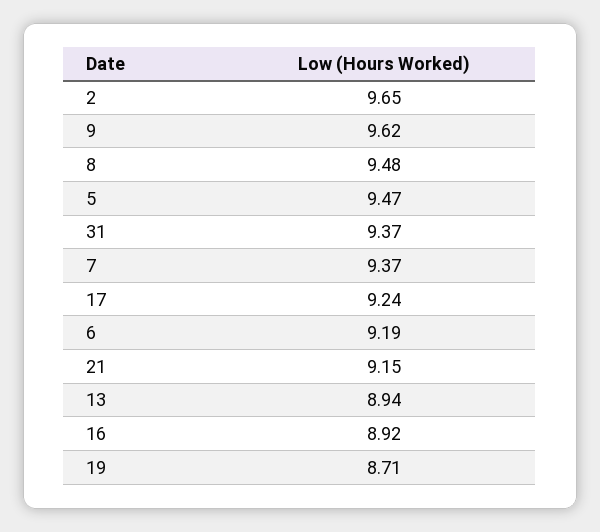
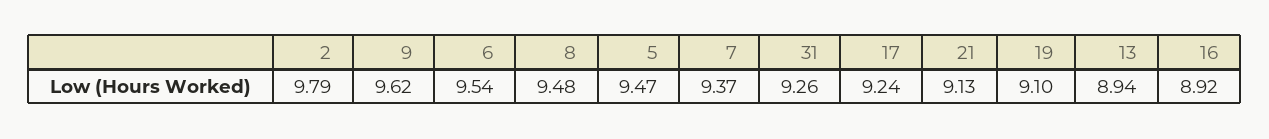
2: 9.65 -> 9.79
31: 9.37 -> 9.26
6: 9.19 -> 9.54
21: 9.15 -> 9.13
19: 8.71 -> 9.1

